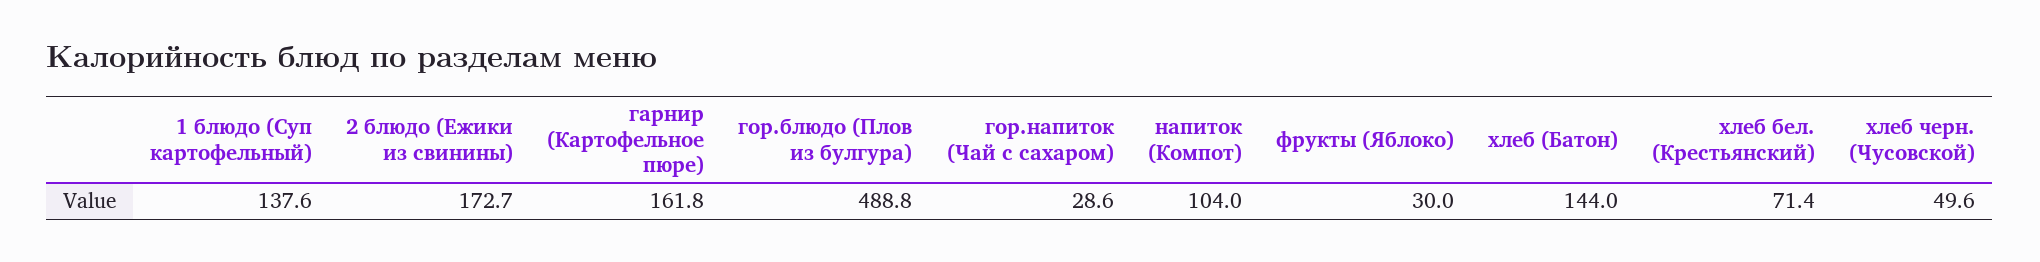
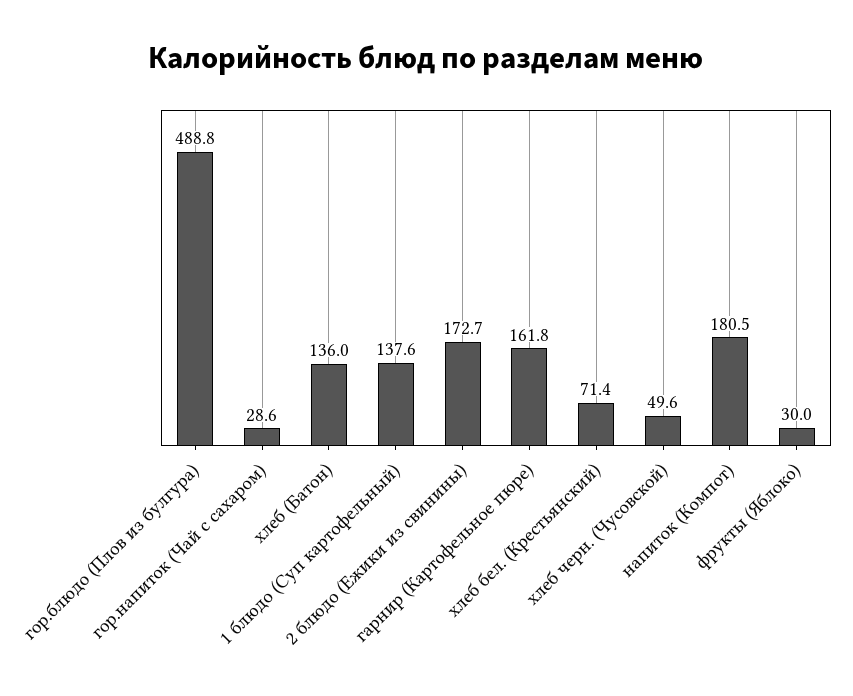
напиток (Компот): 104 -> 180.5
хлеб (Батон): 144 -> 136

